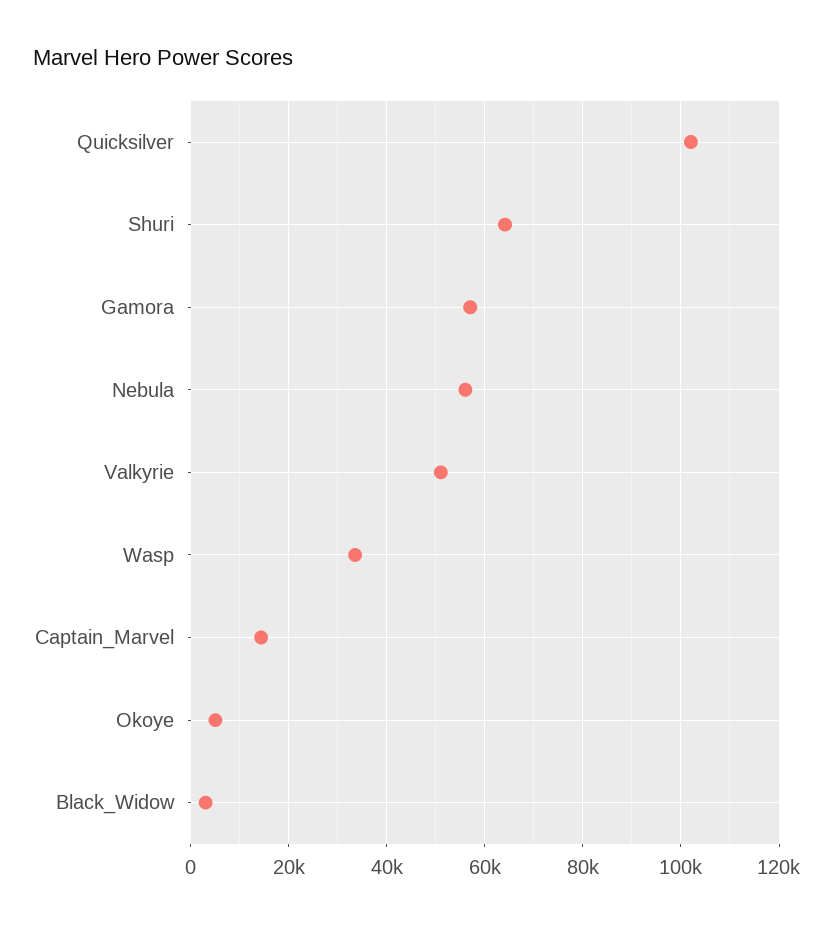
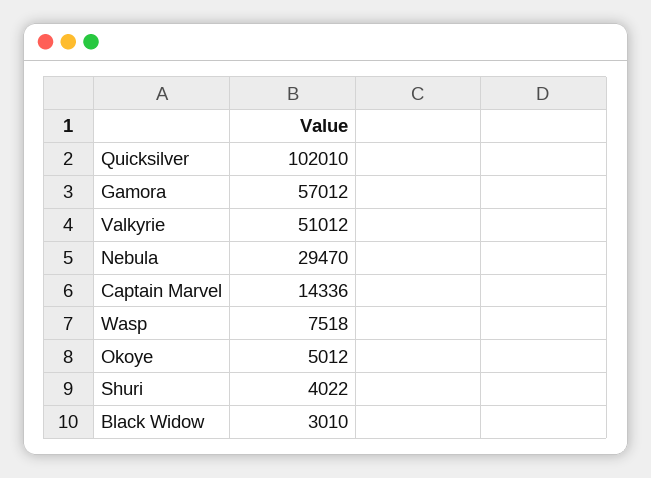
Shuri: 64000 -> 4022
Nebula: 56000 -> 29470
Wasp: 34000 -> 7518

